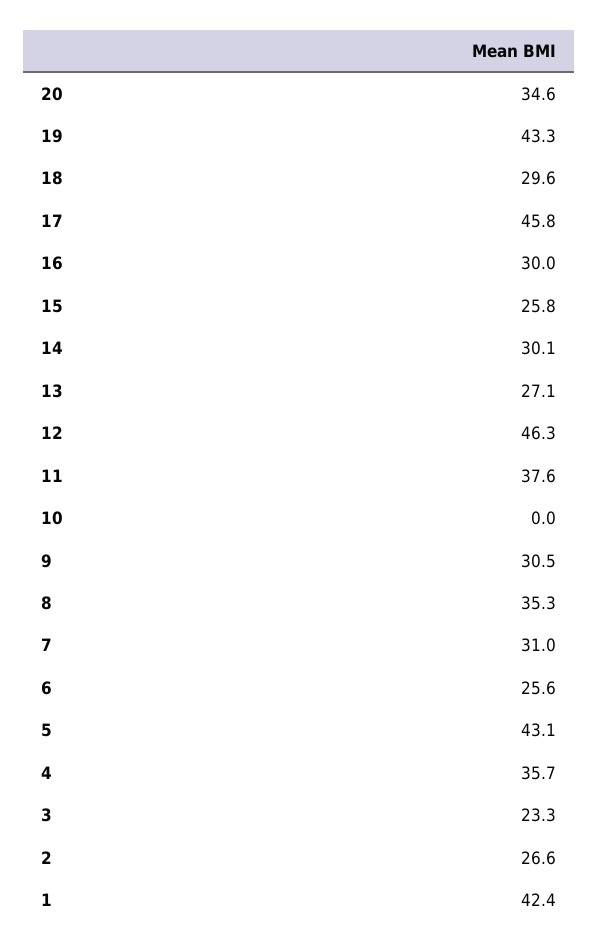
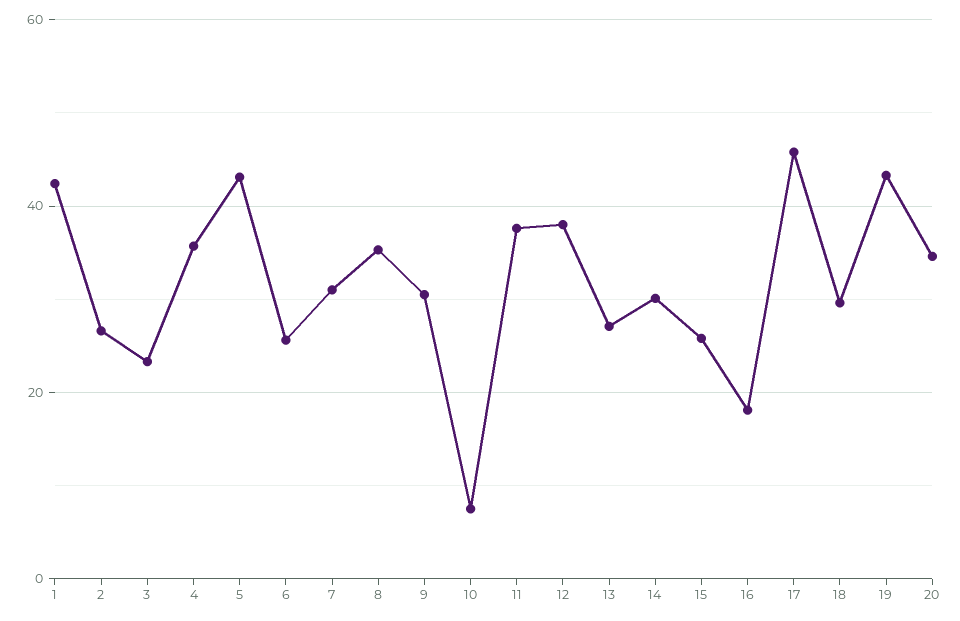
16: 30 -> 18
12: 46.3 -> 38
10: 0 -> 8

